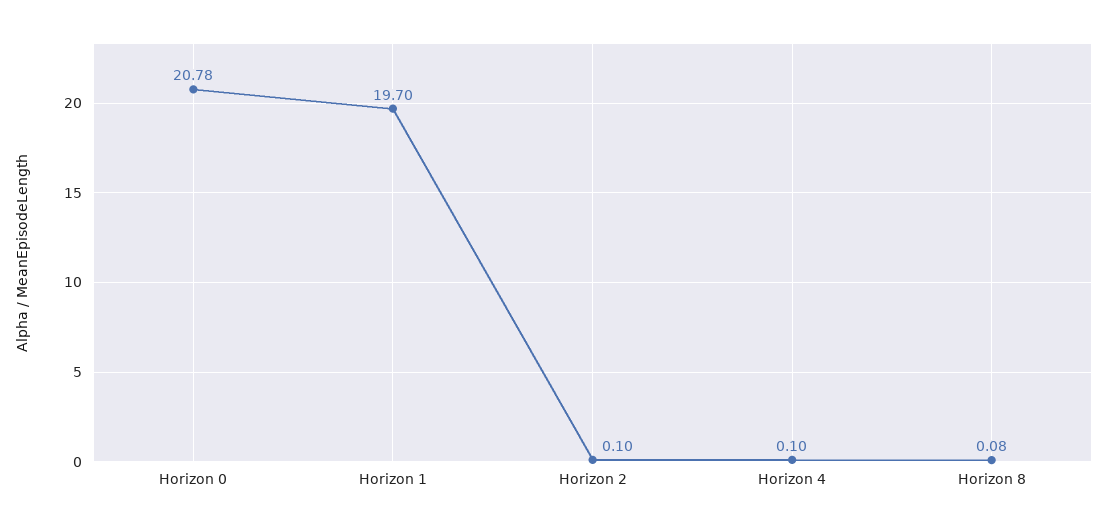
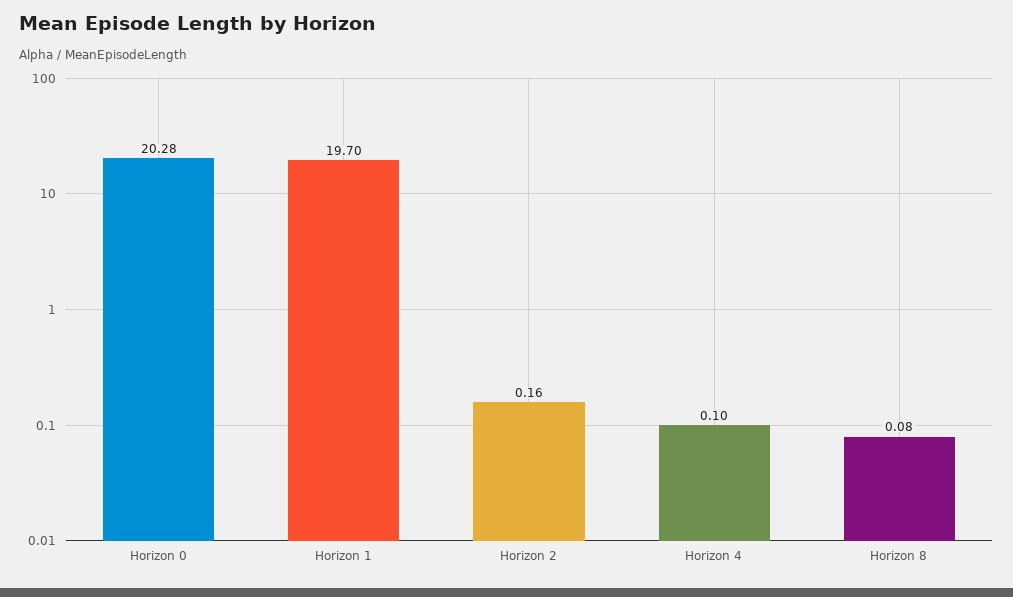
Horizon 0: 20.78 -> 20.28
Horizon 2: 0.1 -> 0.16

